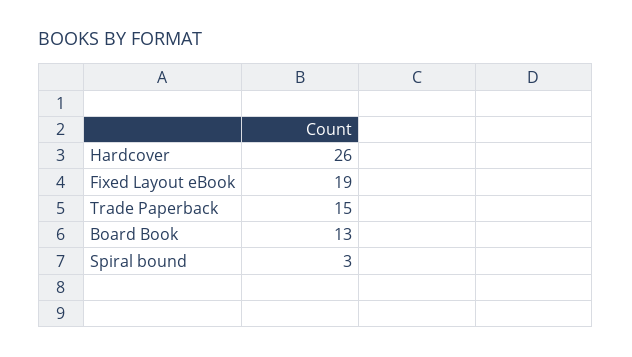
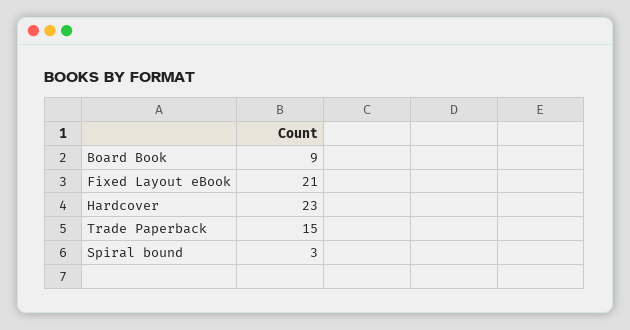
Hardcover: 26 -> 23
Fixed Layout eBook: 19 -> 21
Board Book: 13 -> 9

